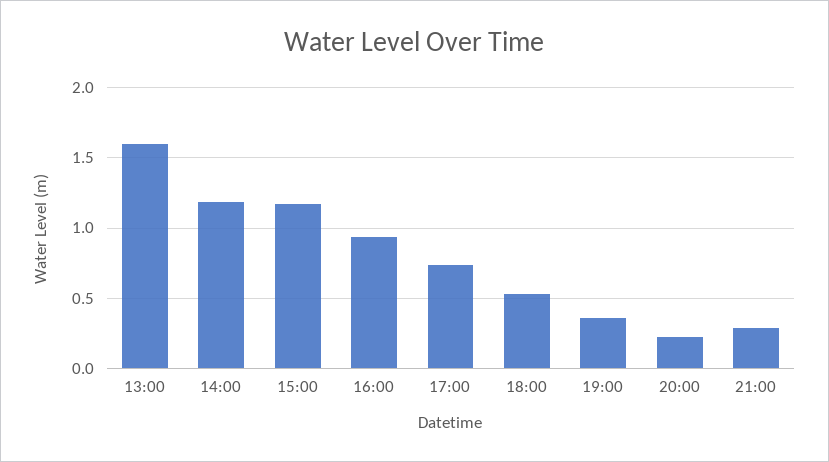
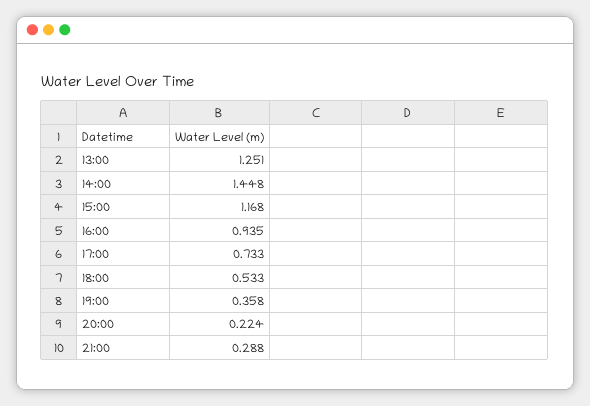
13:00: 1.6 -> 1.251
14:00: 1.2 -> 1.448

